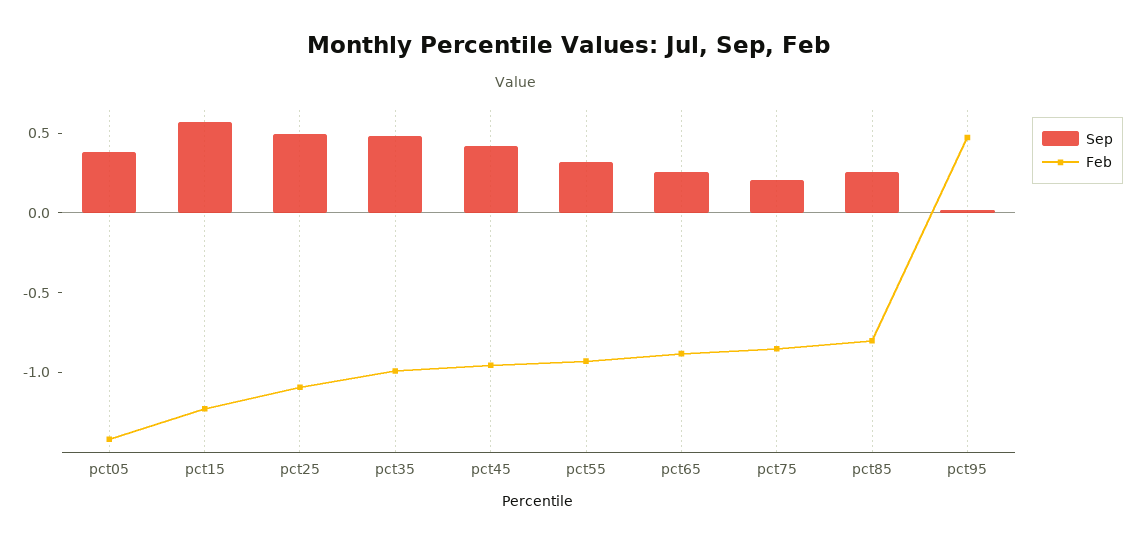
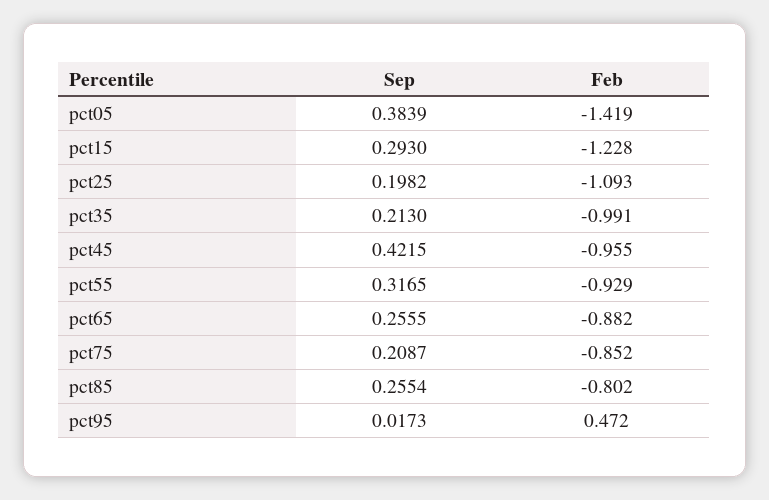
Sep, pct15: 0.6 -> 0.293
Sep, pct25: 0.5 -> 0.1982
Sep, pct35: 0.5 -> 0.213

